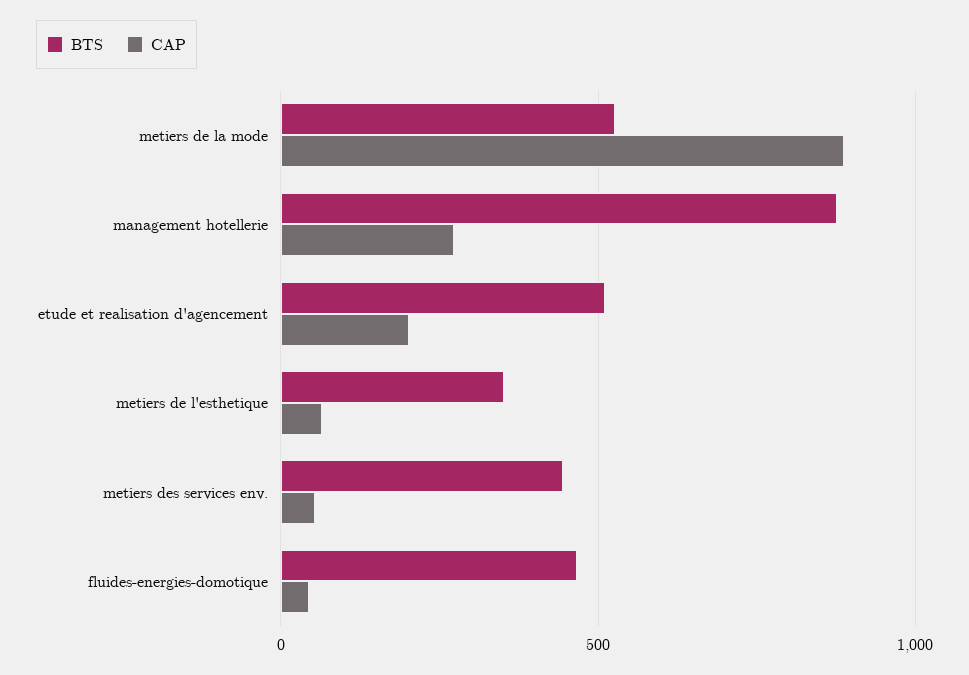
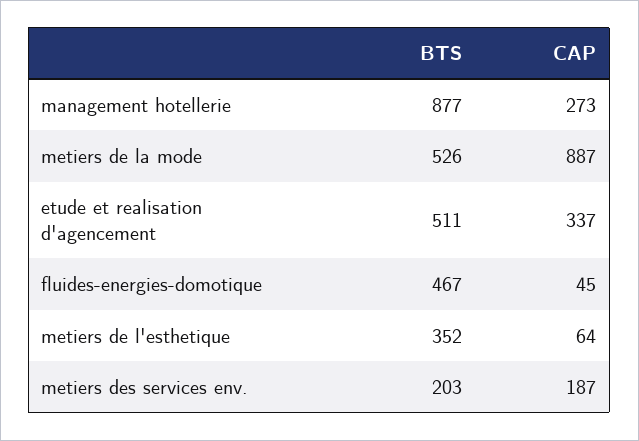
CAP, etude et realisation d'agencement: 200 -> 337
BTS, metiers des services env.: 450 -> 203
CAP, metiers des services env.: 50 -> 187

